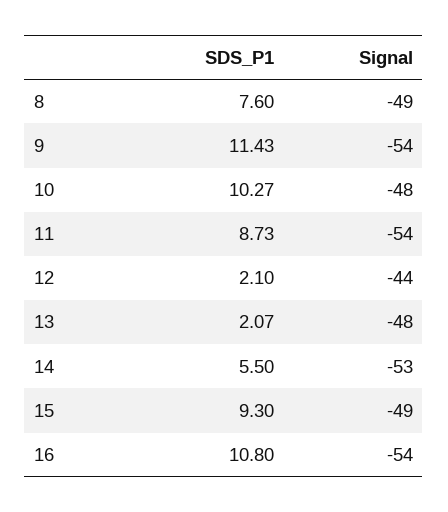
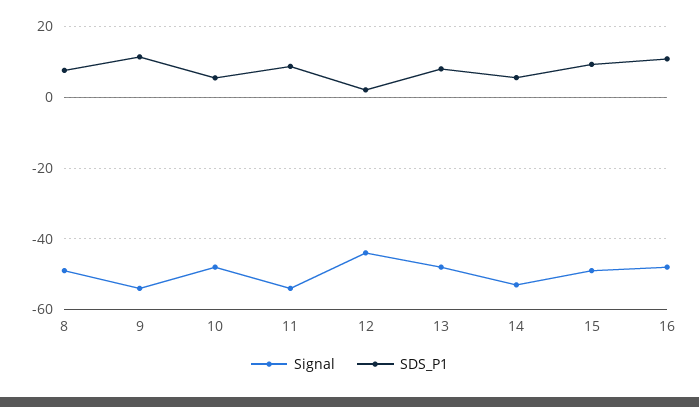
SDS_P1, 10: 10.27 -> 6
SDS_P1, 13: 2.07 -> 8
Signal, 16: -54 -> -48

